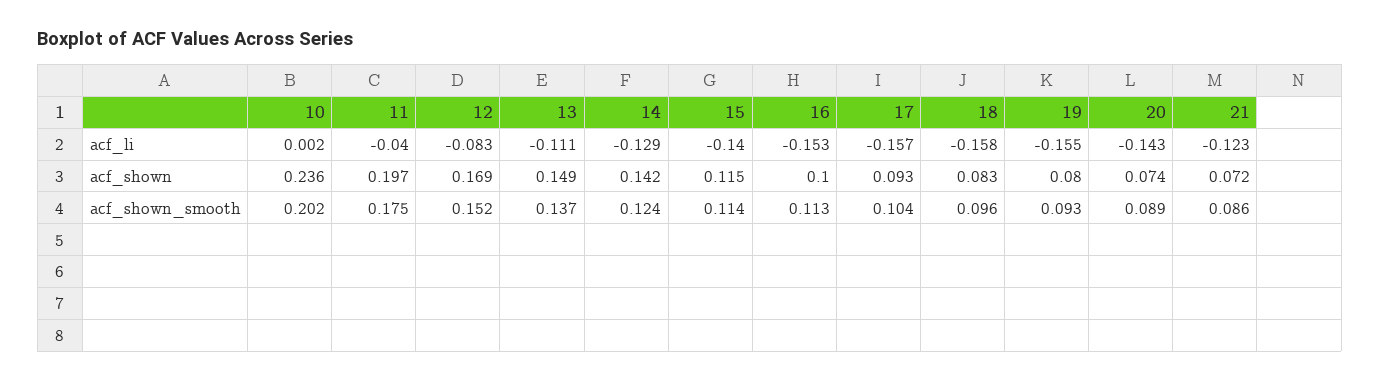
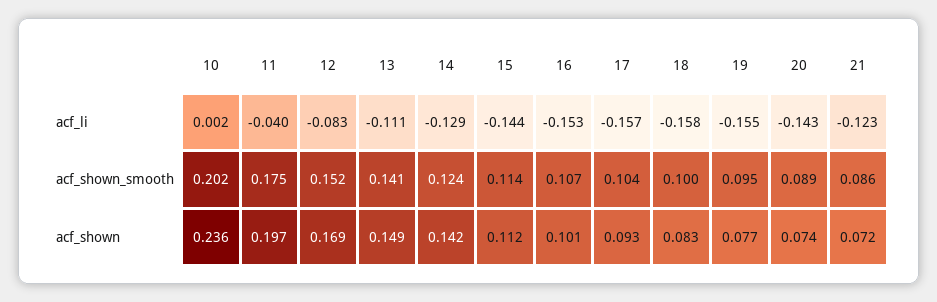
15, acf_li: -0.14 -> -0.144
15, acf_shown: 0.115 -> 0.112
16, acf_shown: 0.1 -> 0.101
19, acf_shown: 0.08 -> 0.077
13, acf_shown_smooth: 0.137 -> 0.141
16, acf_shown_smooth: 0.113 -> 0.107
18, acf_shown_smooth: 0.096 -> 0.1
19, acf_shown_smooth: 0.093 -> 0.095

